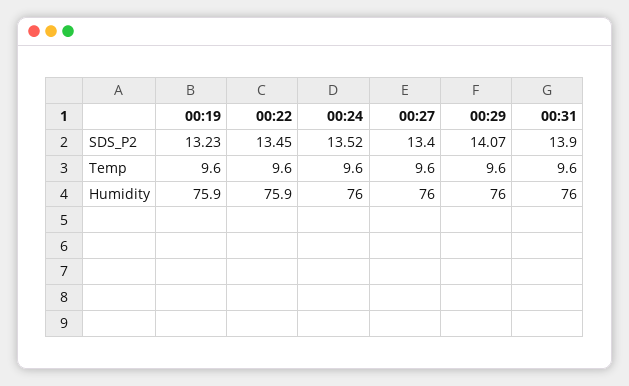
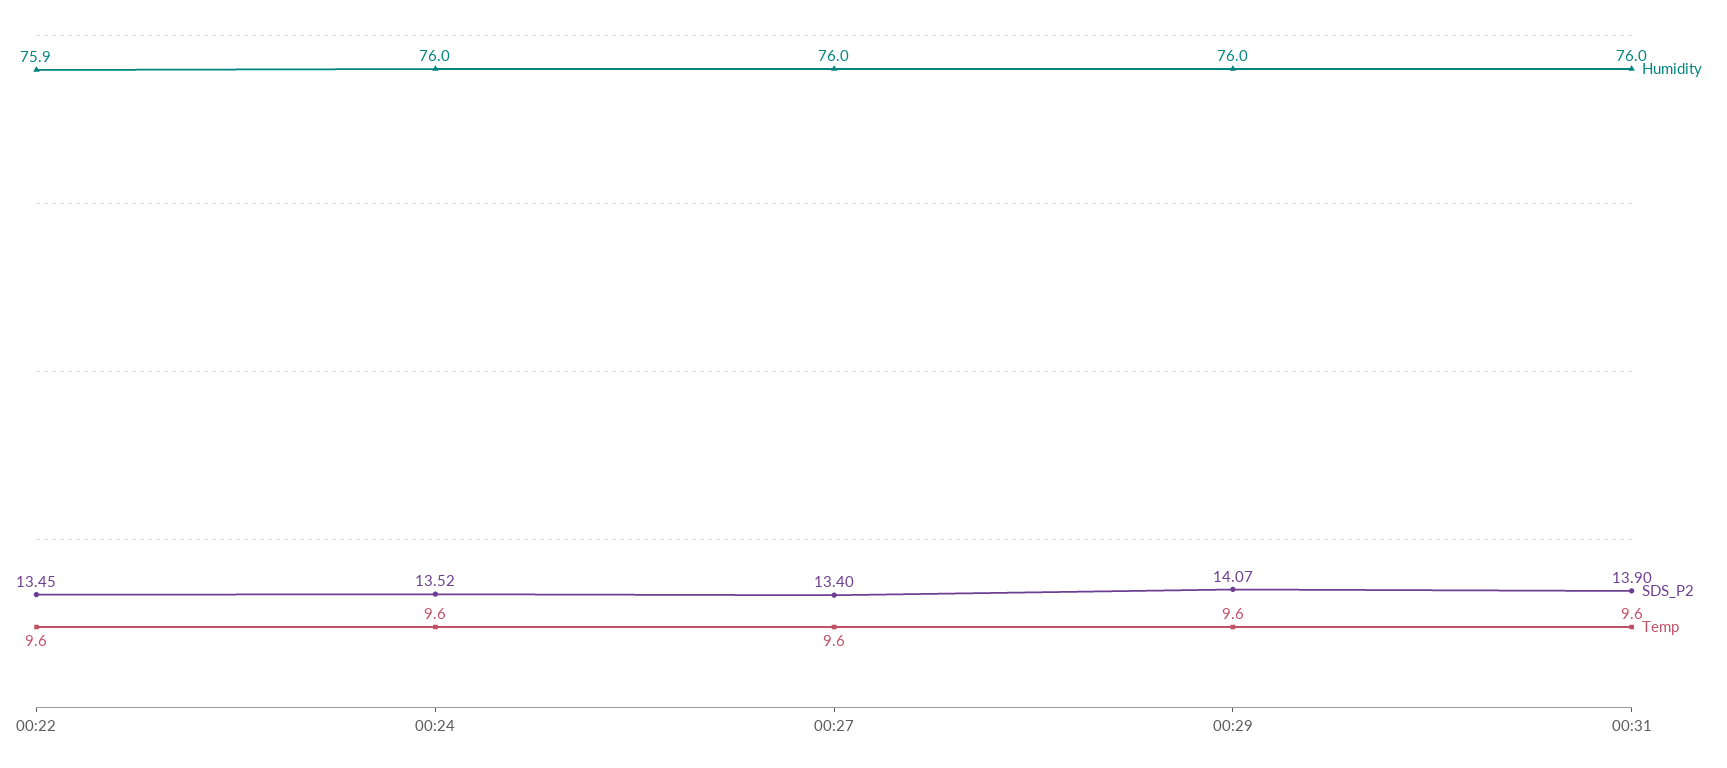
SDS_P2, 00:19: 13.23 -> none
Temp, 00:19: 9.6 -> none
Humidity, 00:19: 75.9 -> none

